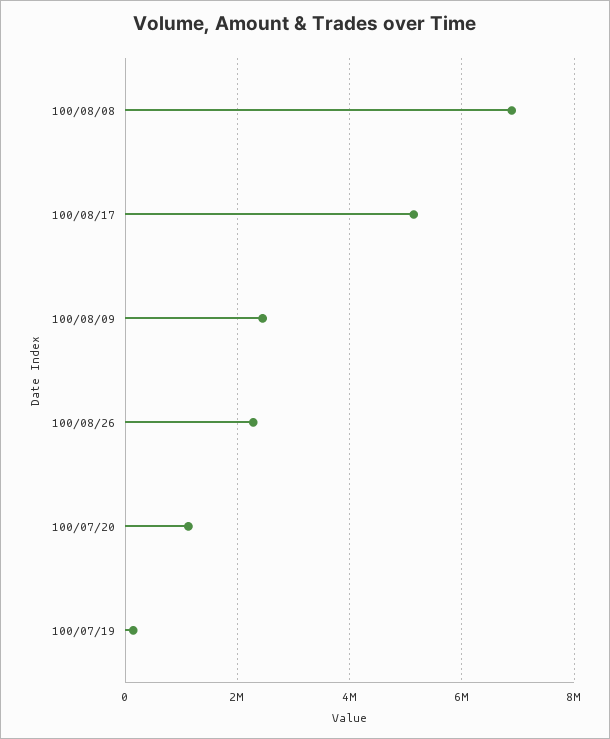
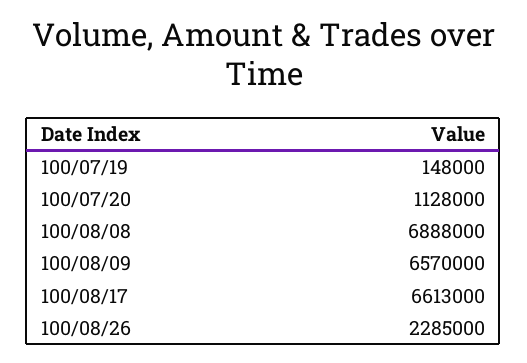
100/08/17: 5200000 -> 6613000
100/08/09: 2400000 -> 6570000

